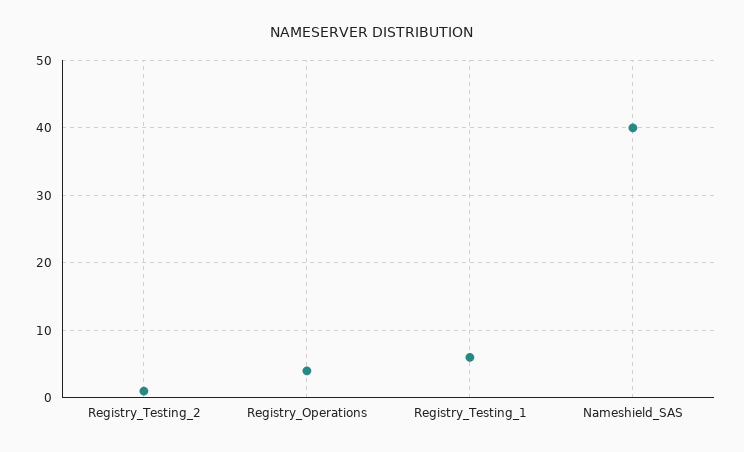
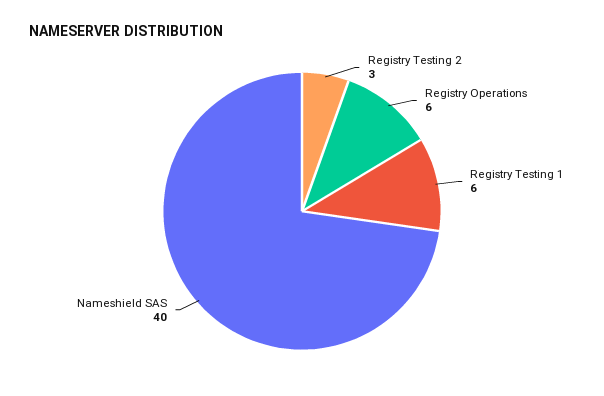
Registry_Testing_2: 1 -> 3
Registry_Operations: 4 -> 6

